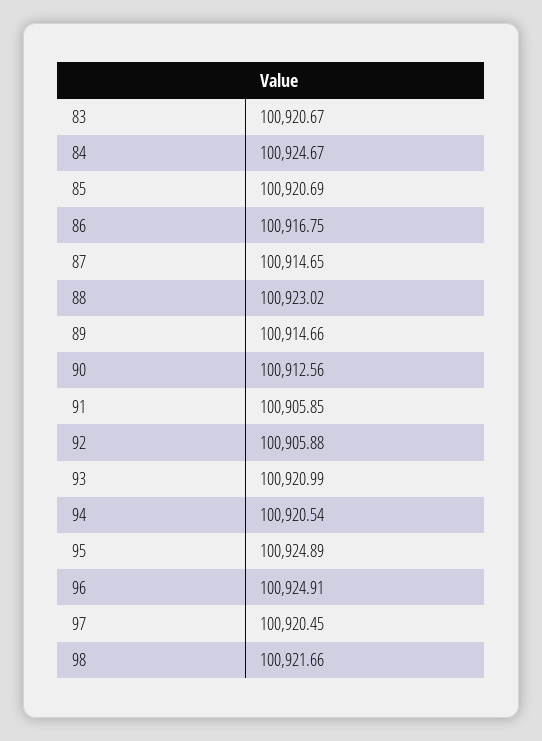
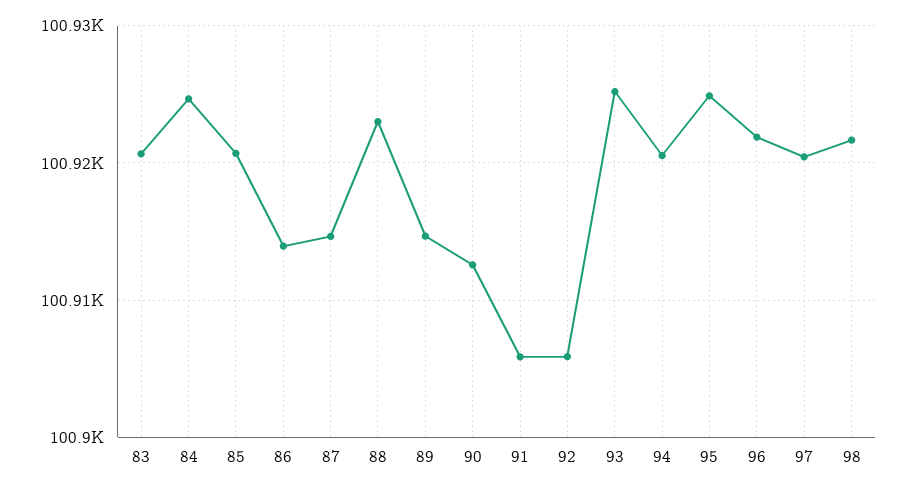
86: 100916.75 -> 100914
93: 100920.99 -> 100925
96: 100924.91 -> 100922

